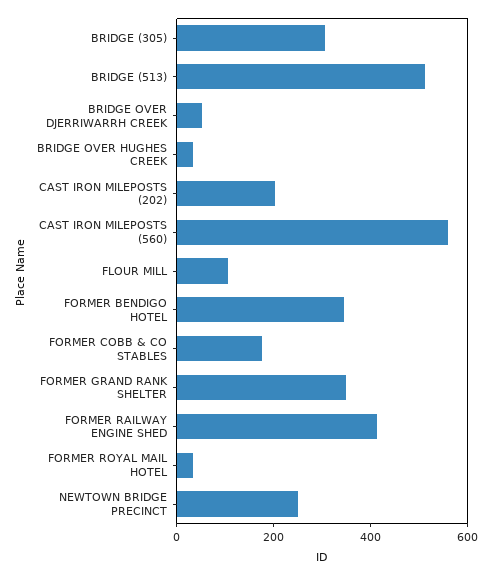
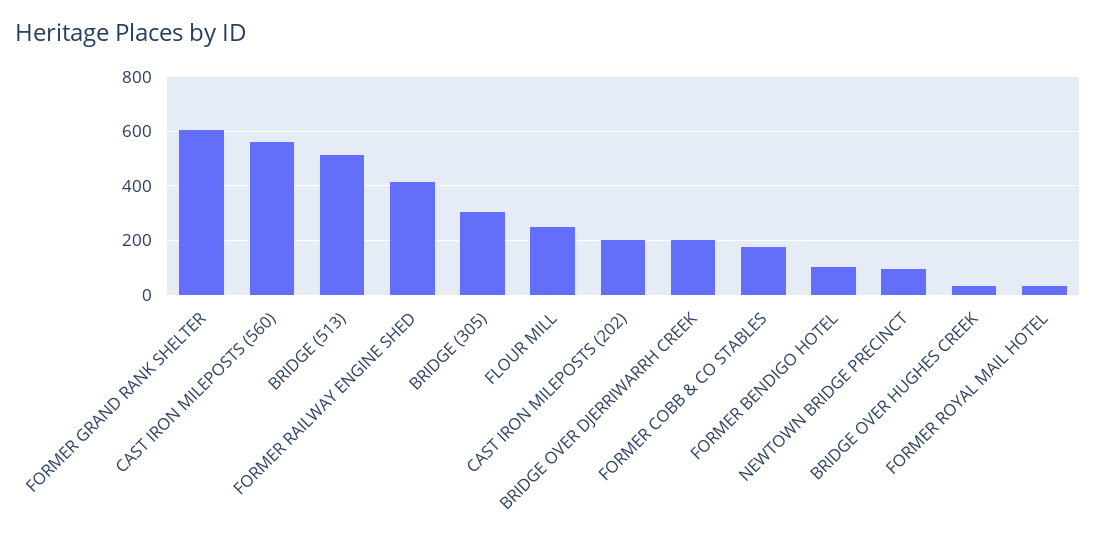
BRIDGE OVER DJERRIWARRH CREEK: 50 -> 200
FLOUR MILL: 100 -> 250
FORMER BENDIGO HOTEL: 350 -> 100
FORMER GRAND RANK SHELTER: 350 -> 600
NEWTOWN BRIDGE PRECINCT: 250 -> 100

